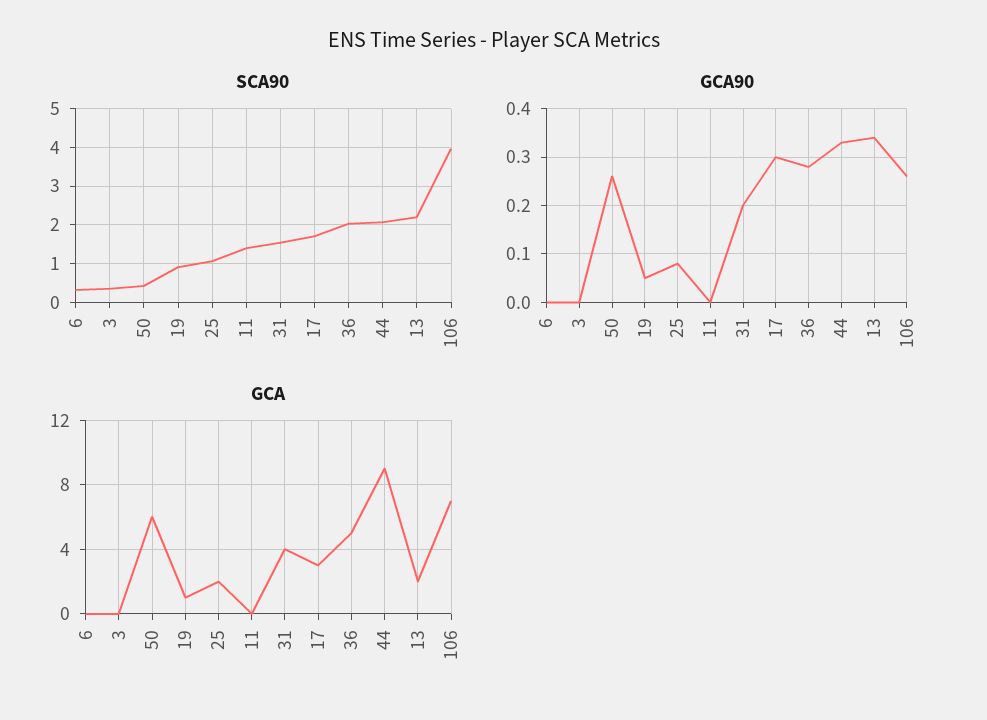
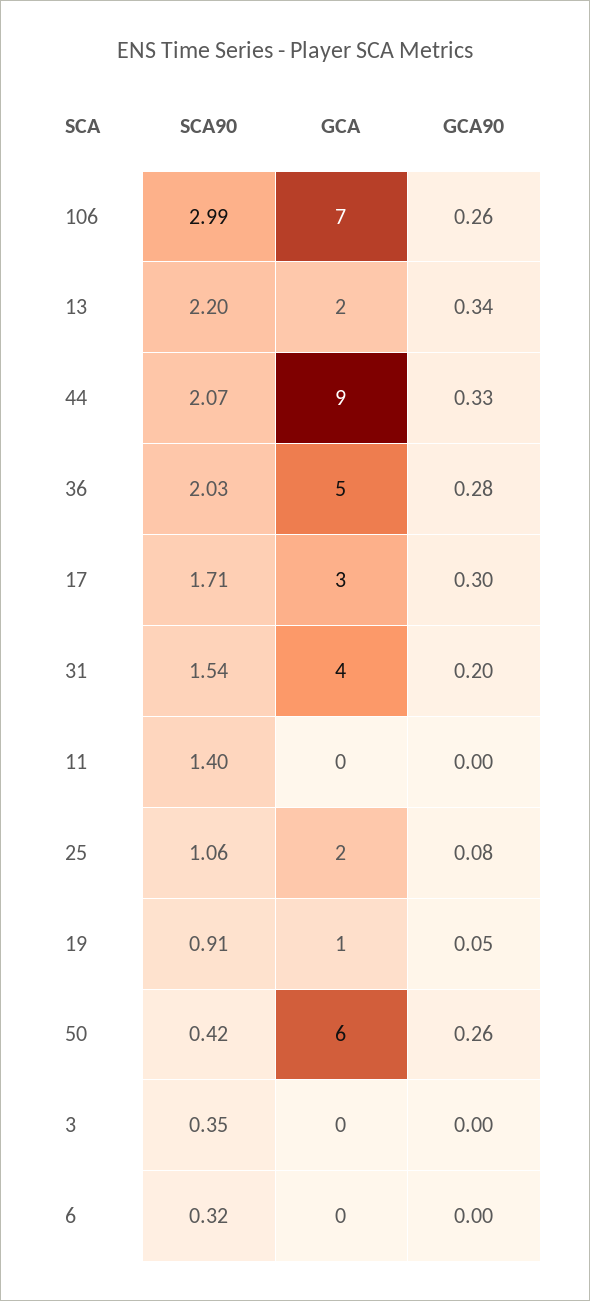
SCA90, 106: 4 -> 2.99

